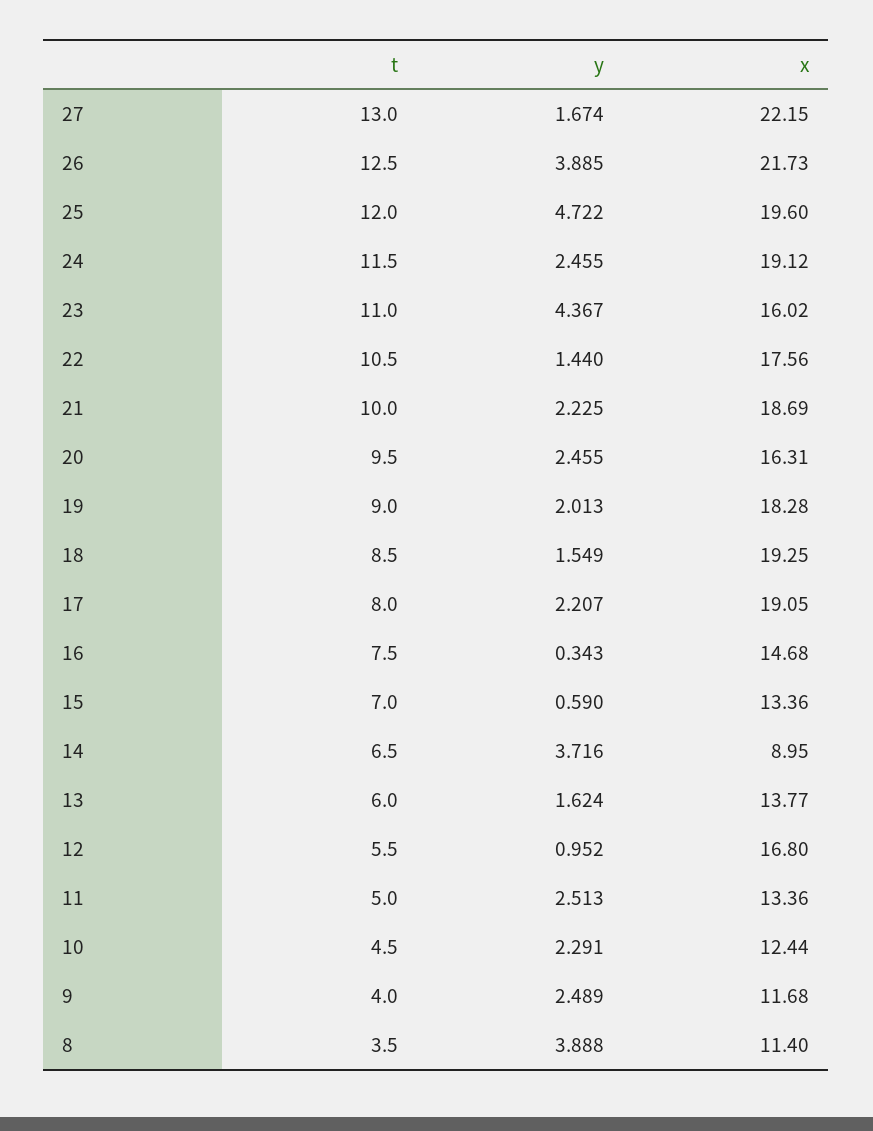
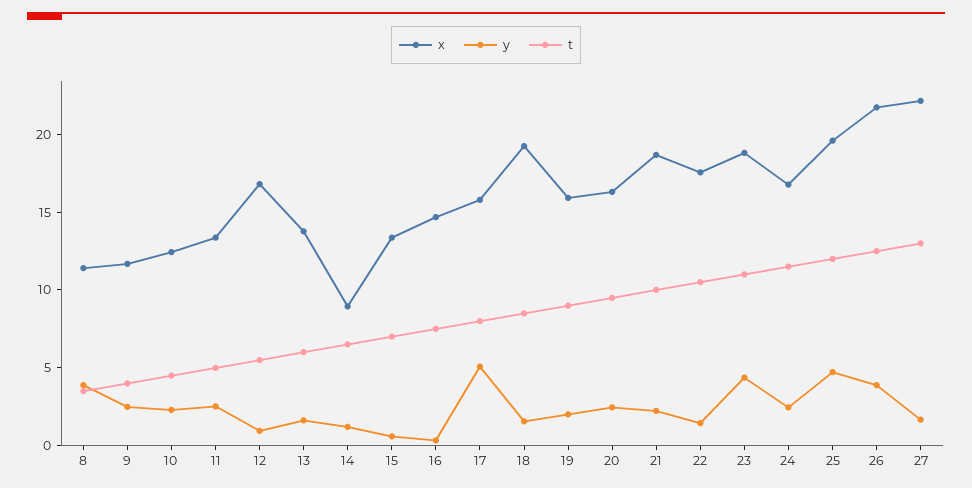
x, 24: 19.12 -> 17
x, 23: 16.02 -> 19
x, 19: 18.28 -> 16
y, 17: 2.207 -> 5
x, 17: 19.05 -> 16
y, 14: 3.716 -> 1

